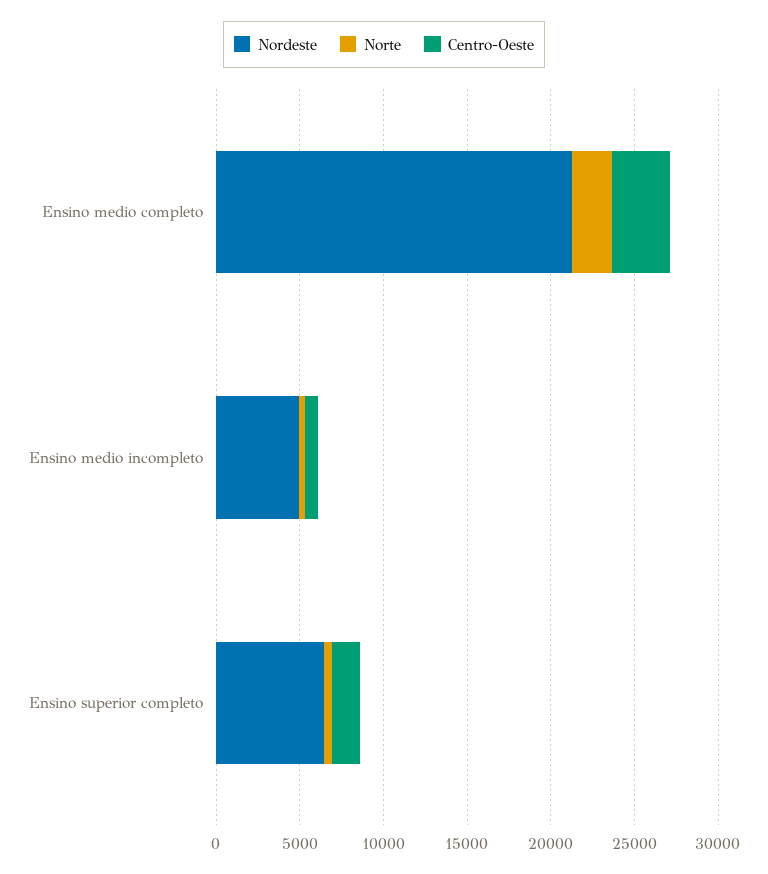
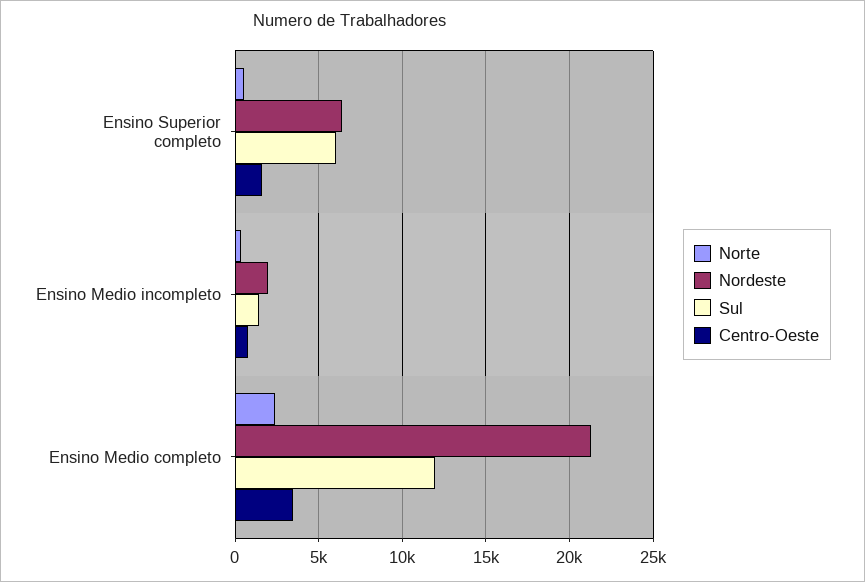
Nordeste, Ensino medio incompleto: 5000 -> 2000
Sul, Ensino superior completo: none -> 6000
Sul, Ensino medio incompleto: none -> 1500
Sul, Ensino medio completo: none -> 12000

